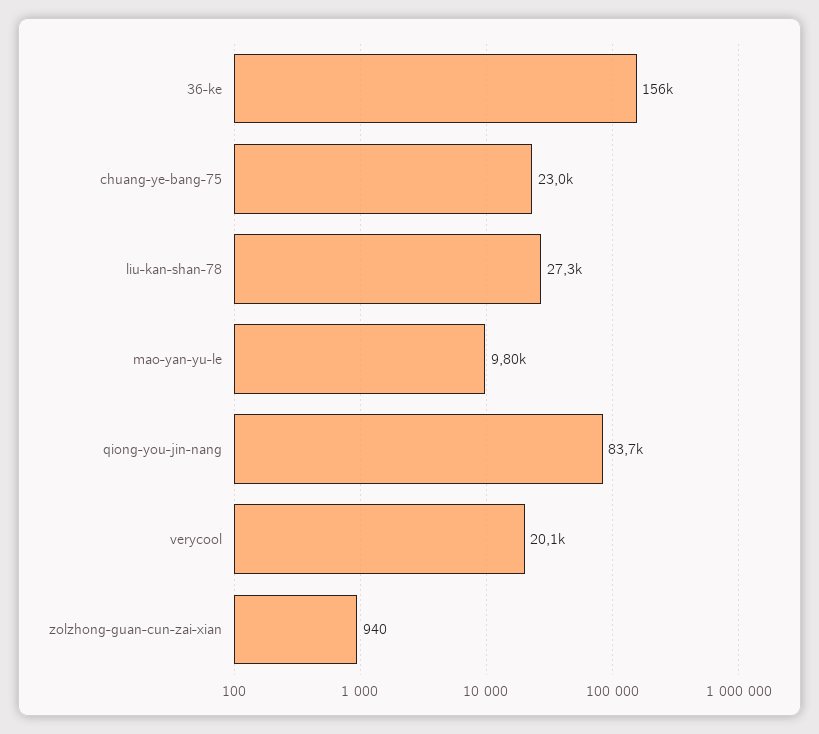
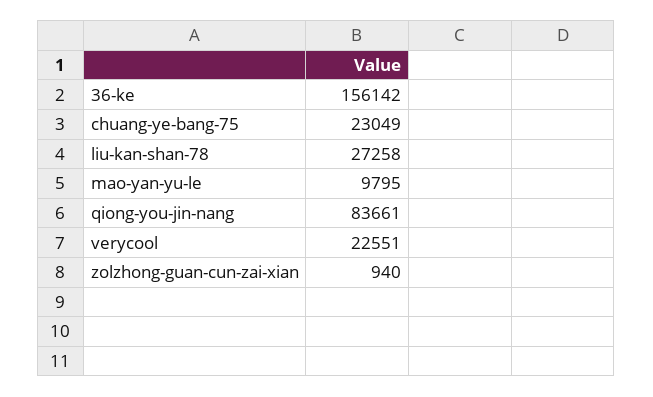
verycool: 20100 -> 22551

